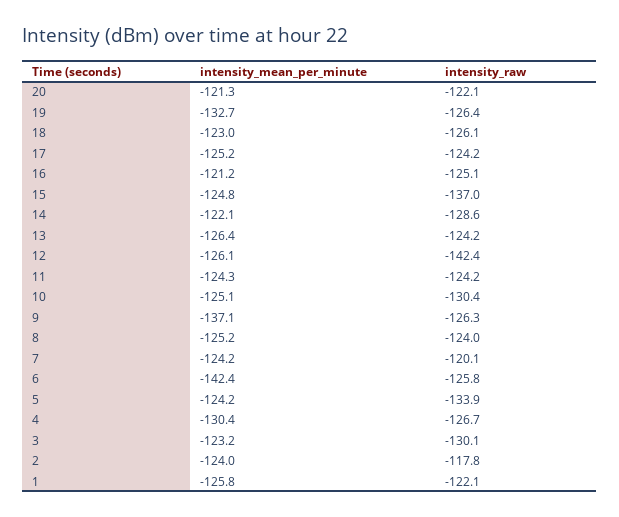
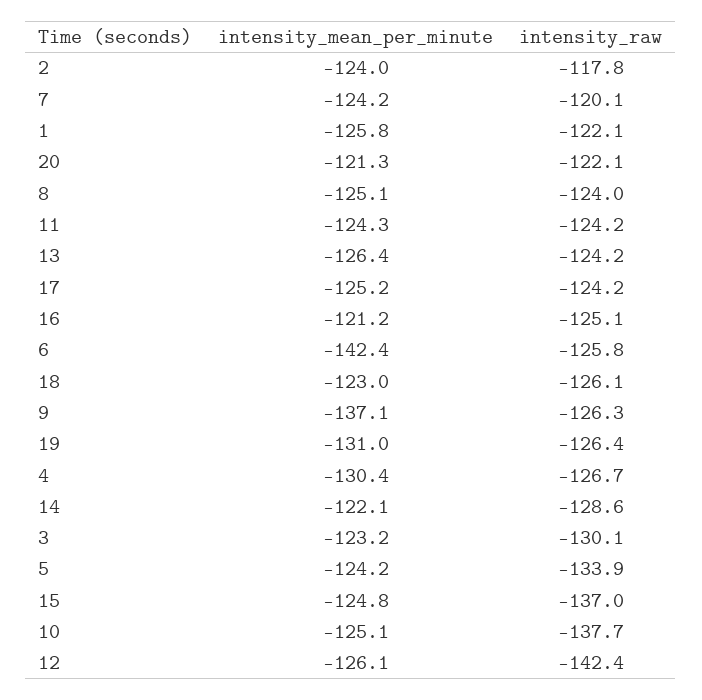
intensity_mean_per_minute, 19: -132.7 -> -131
intensity_raw, 10: -130.4 -> -137.7
intensity_mean_per_minute, 8: -125.2 -> -125.1

